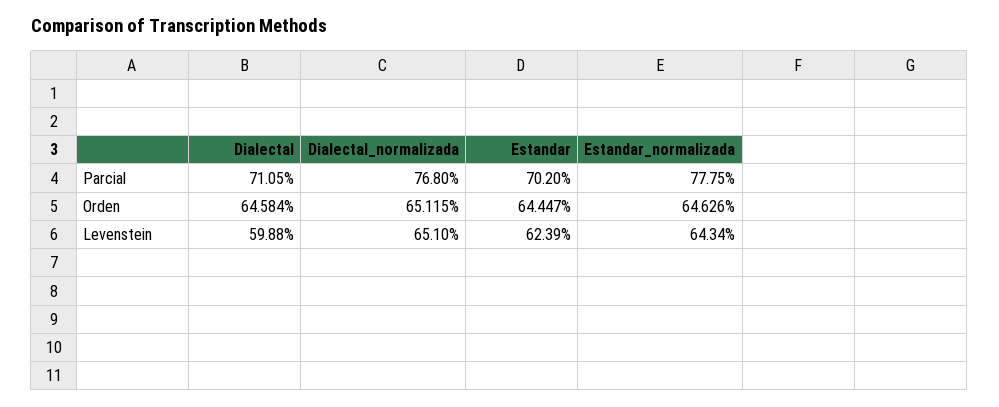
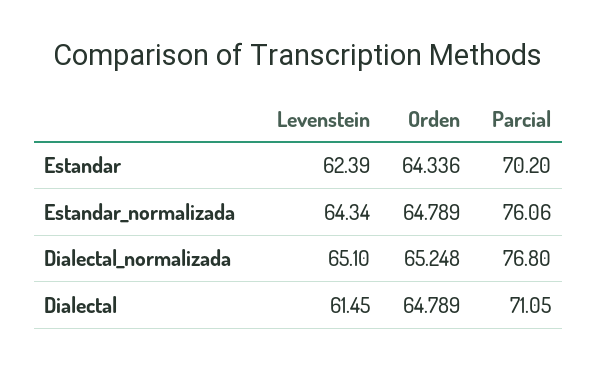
Estandar_normalizada, Parcial: 77.75 -> 76.06
Dialectal, Orden: 64.584 -> 64.789
Dialectal_normalizada, Orden: 65.115 -> 65.248
Estandar, Orden: 64.447 -> 64.336
Estandar_normalizada, Orden: 64.626 -> 64.789
Dialectal, Levenstein: 59.88 -> 61.45

